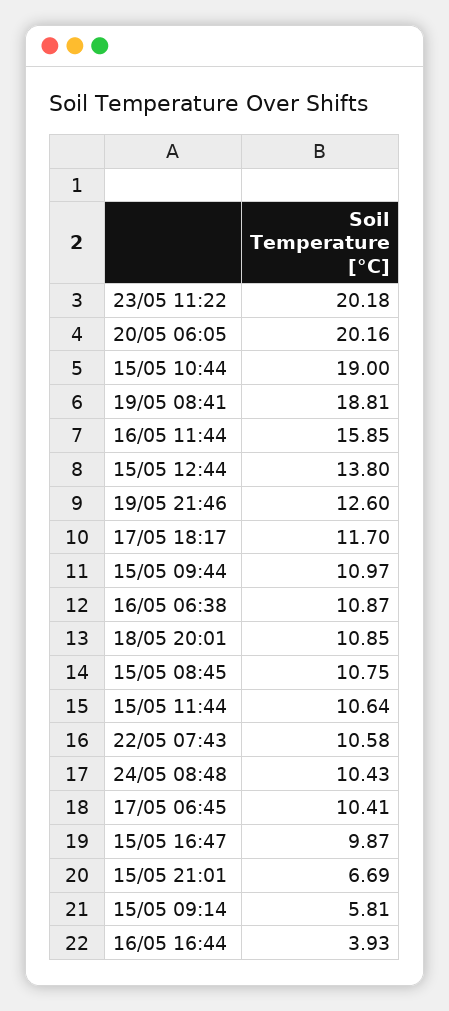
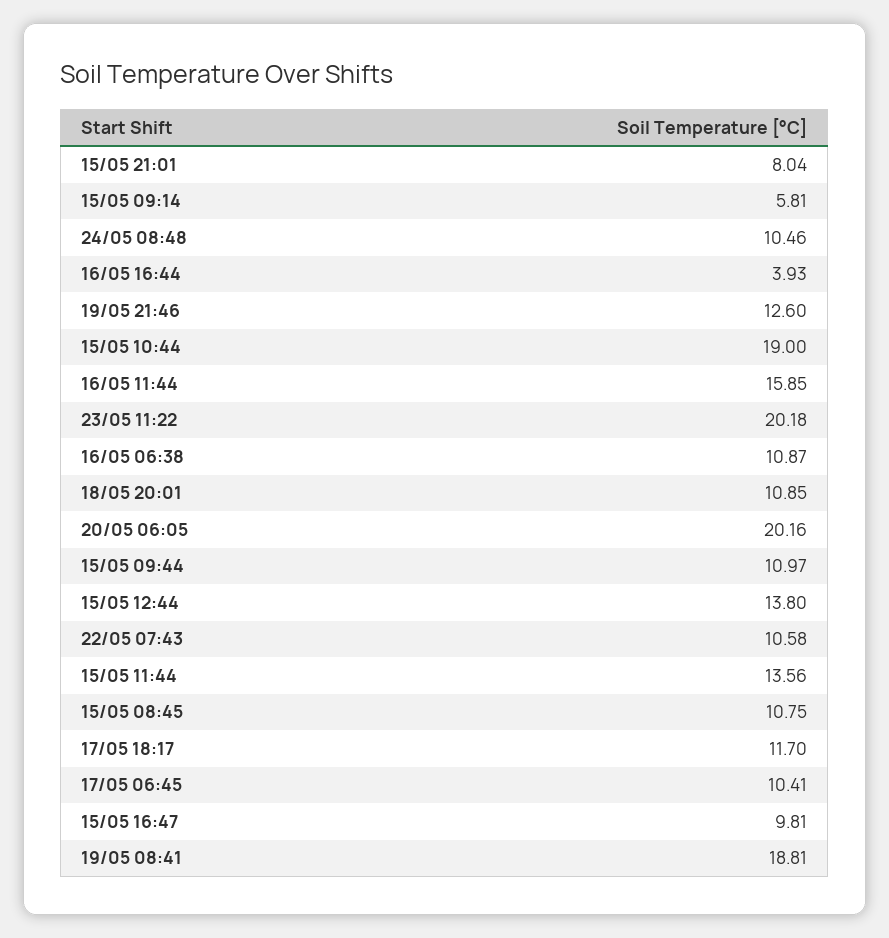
15/05 11:44: 10.64 -> 13.56
24/05 08:48: 10.43 -> 10.46
15/05 16:47: 9.87 -> 9.81
15/05 21:01: 6.69 -> 8.04

